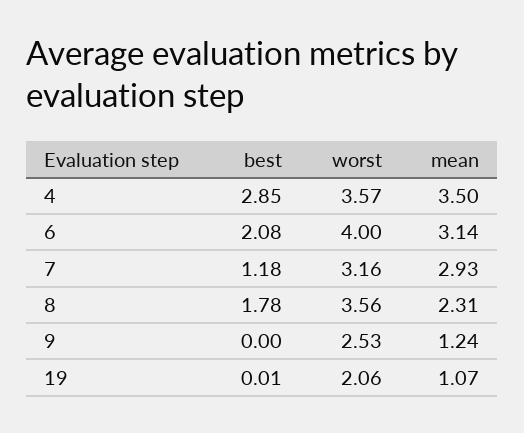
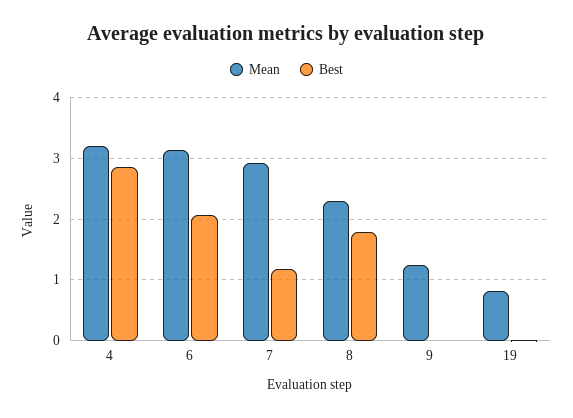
worst, 4: 3.57 -> none
mean, 4: 3.5 -> 3.2
worst, 6: 4 -> none
worst, 7: 3.16 -> none
worst, 8: 3.56 -> none
worst, 9: 2.53 -> none
worst, 19: 2.06 -> none
mean, 19: 1.07 -> 0.8

